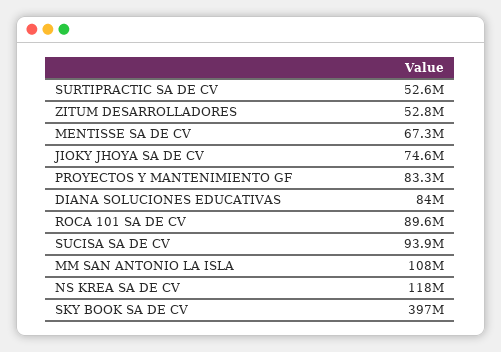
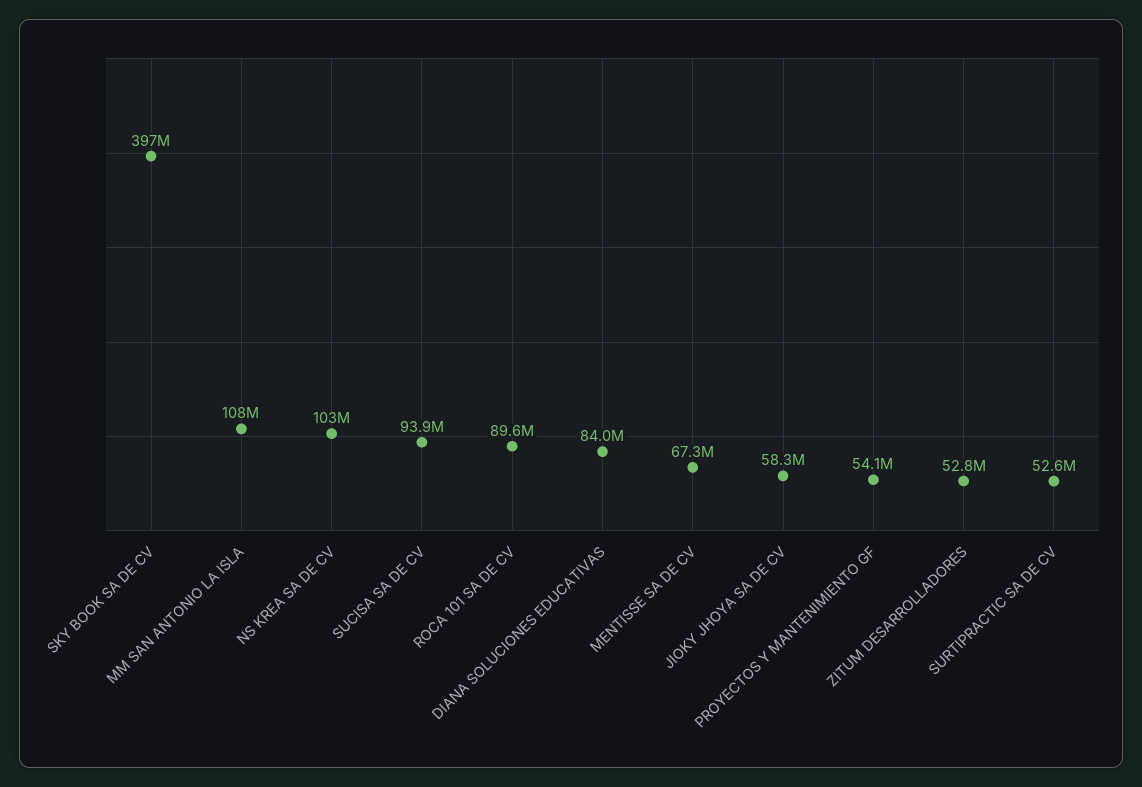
JIOKY JHOYA SA DE CV: 74600000 -> 58300000
PROYECTOS Y MANTENIMIENTO GF: 83300000 -> 54100000
NS KREA SA DE CV: 118000000 -> 103000000

